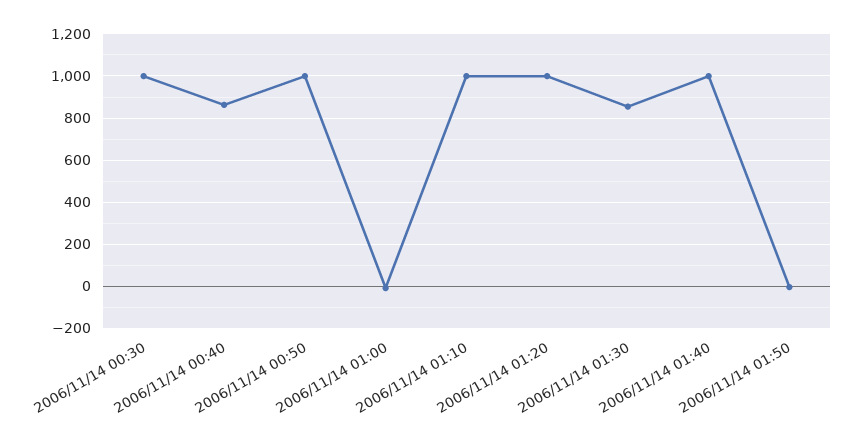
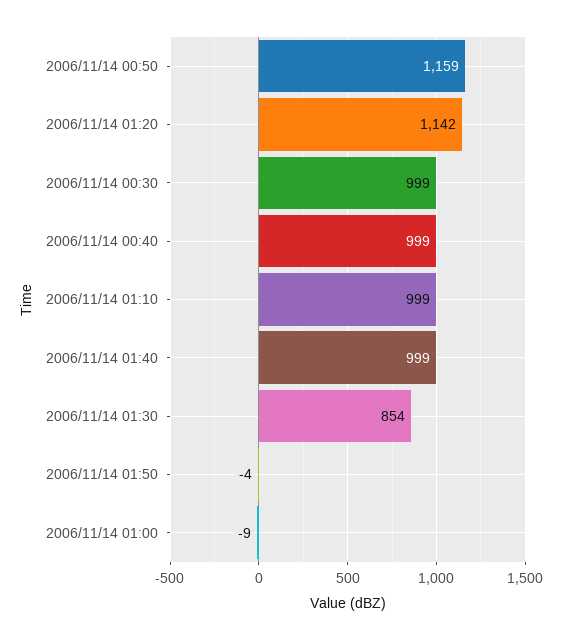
2006/11/14 00:40: 850 -> 999
2006/11/14 00:50: 1000 -> 1159
2006/11/14 01:20: 1000 -> 1142

